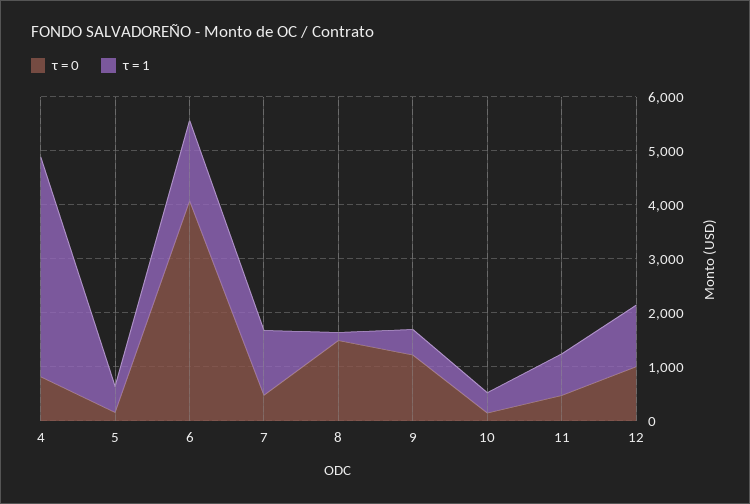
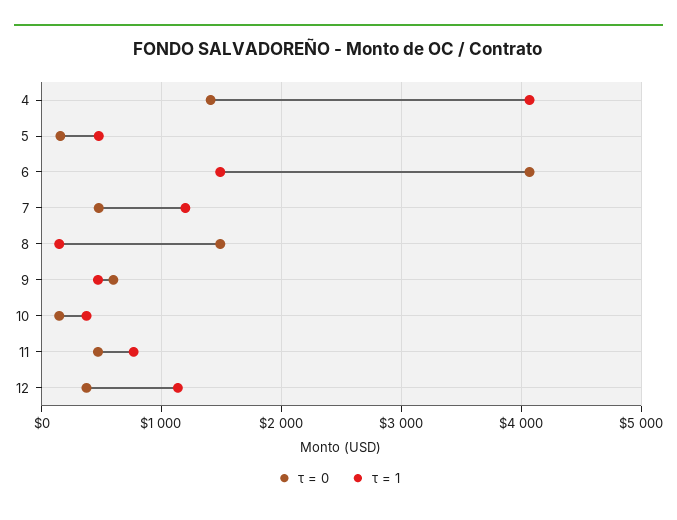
τ = 0, 4: 800 -> 1400
τ = 0, 9: 1200 -> 600
τ = 0, 12: 1000 -> 400

